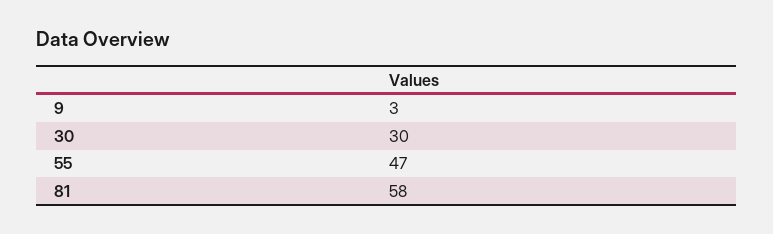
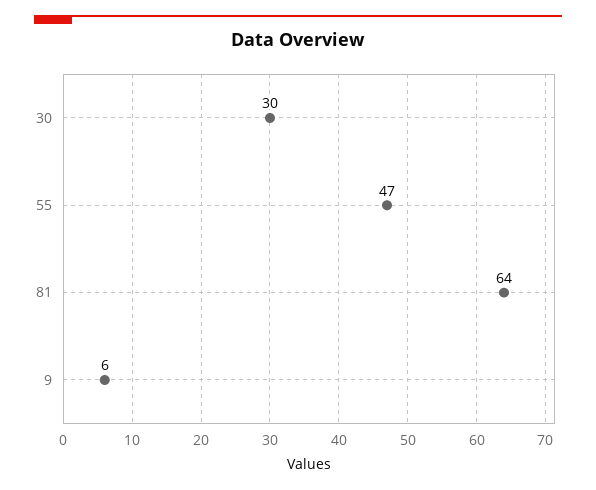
9: 3 -> 6
81: 58 -> 64

